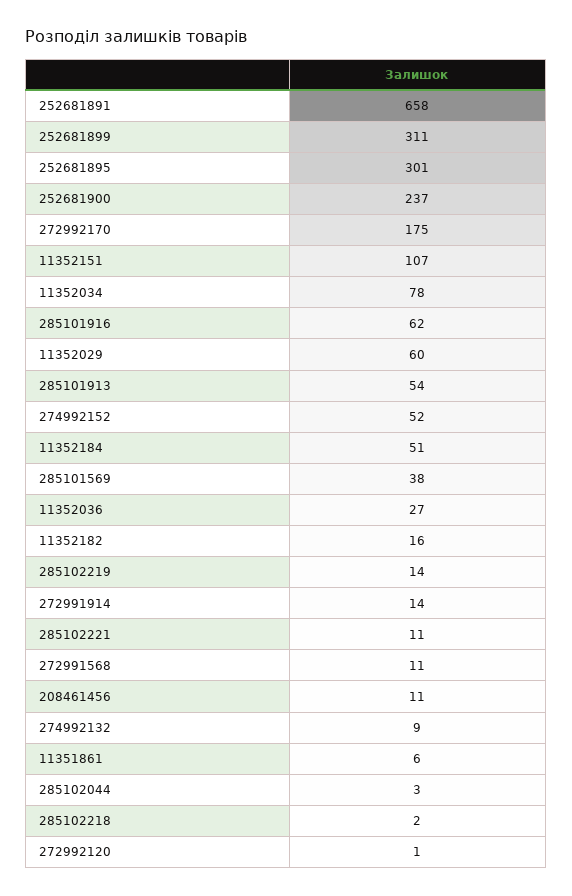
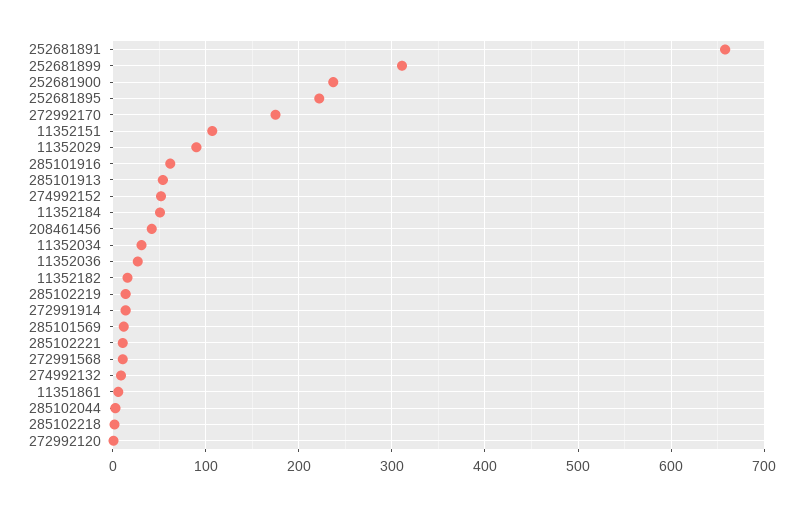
252681895: 301 -> 220
11352034: 78 -> 30
11352029: 60 -> 90
285101569: 38 -> 10
208461456: 11 -> 40

